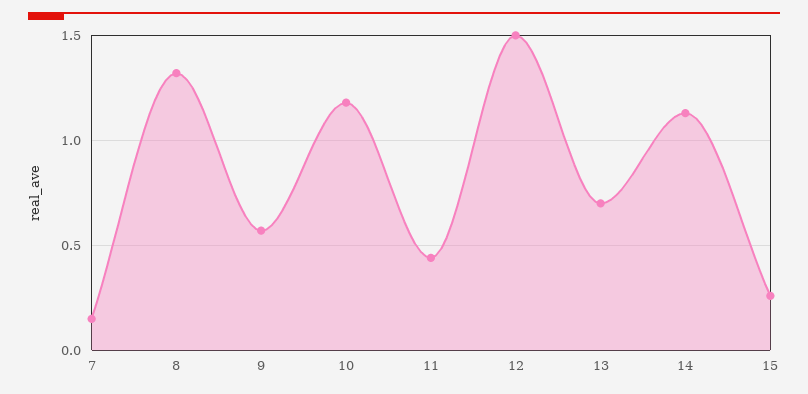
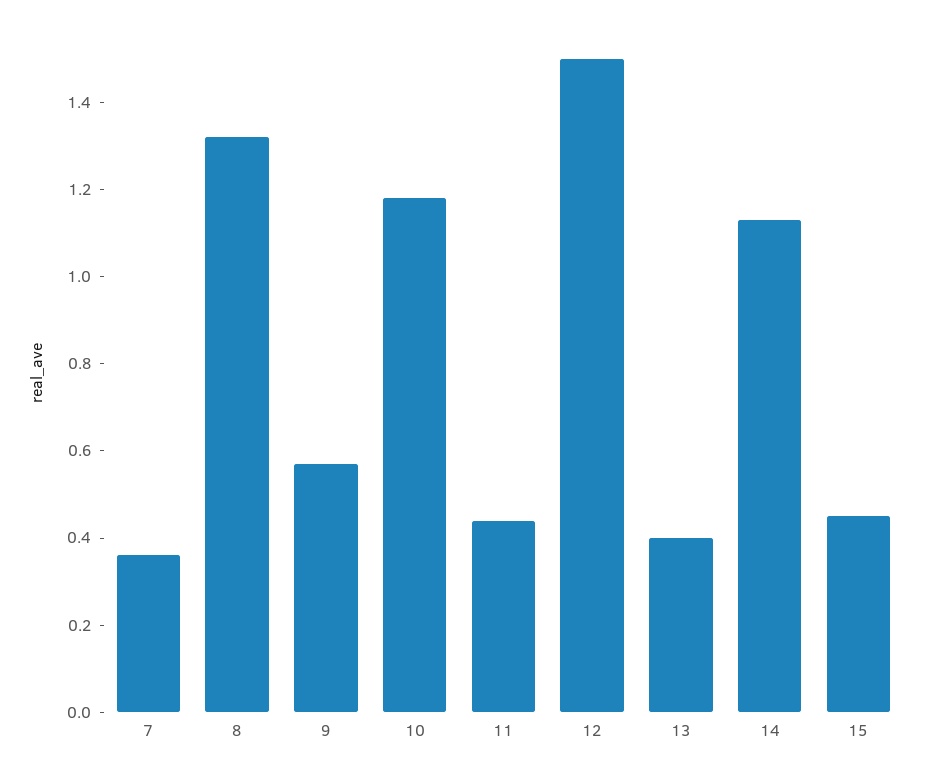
7: 0.15 -> 0.35
13: 0.7 -> 0.4
15: 0.25 -> 0.45

